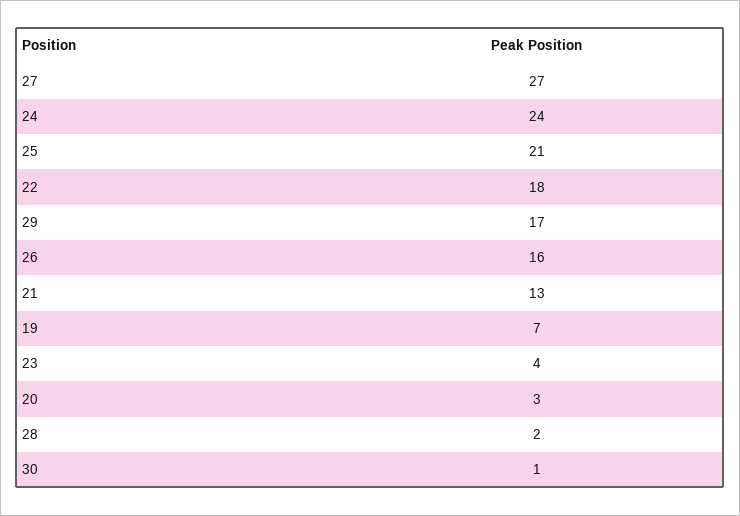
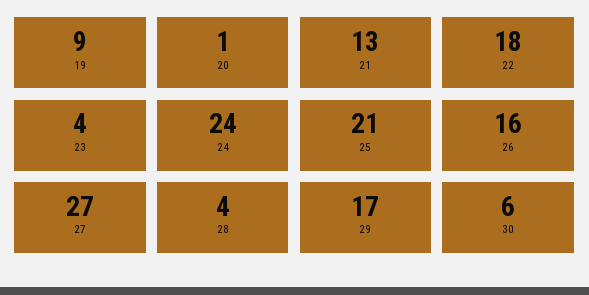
19: 7 -> 9
20: 3 -> 1
28: 2 -> 4
30: 1 -> 6

